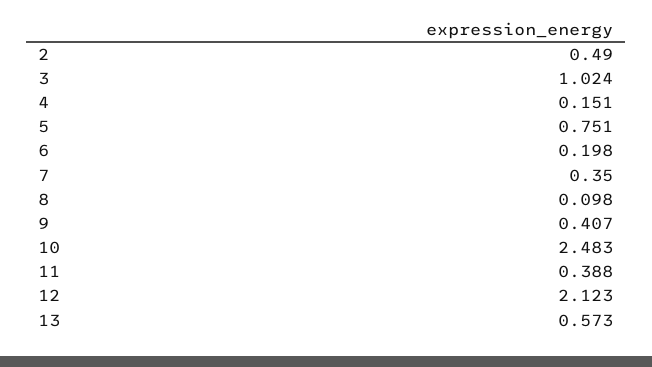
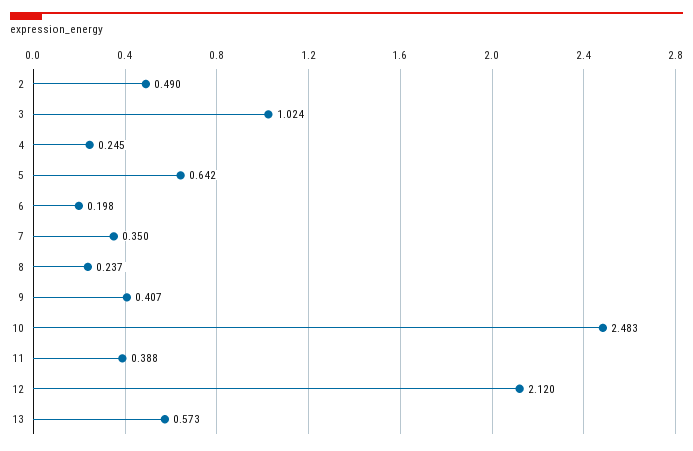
4: 0.151 -> 0.245
5: 0.751 -> 0.642
8: 0.098 -> 0.237
12: 2.123 -> 2.12

